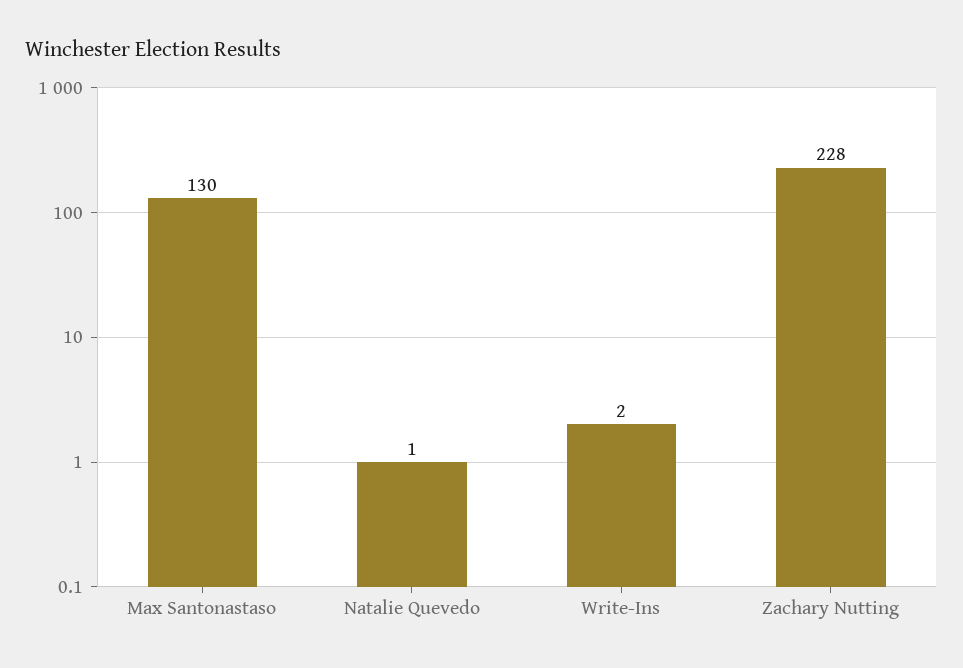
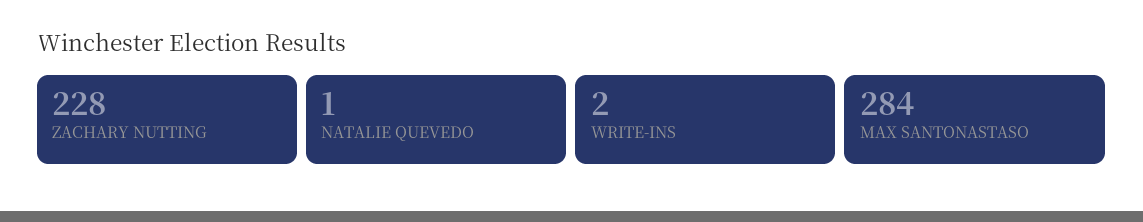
Max Santonastaso: 130 -> 284

